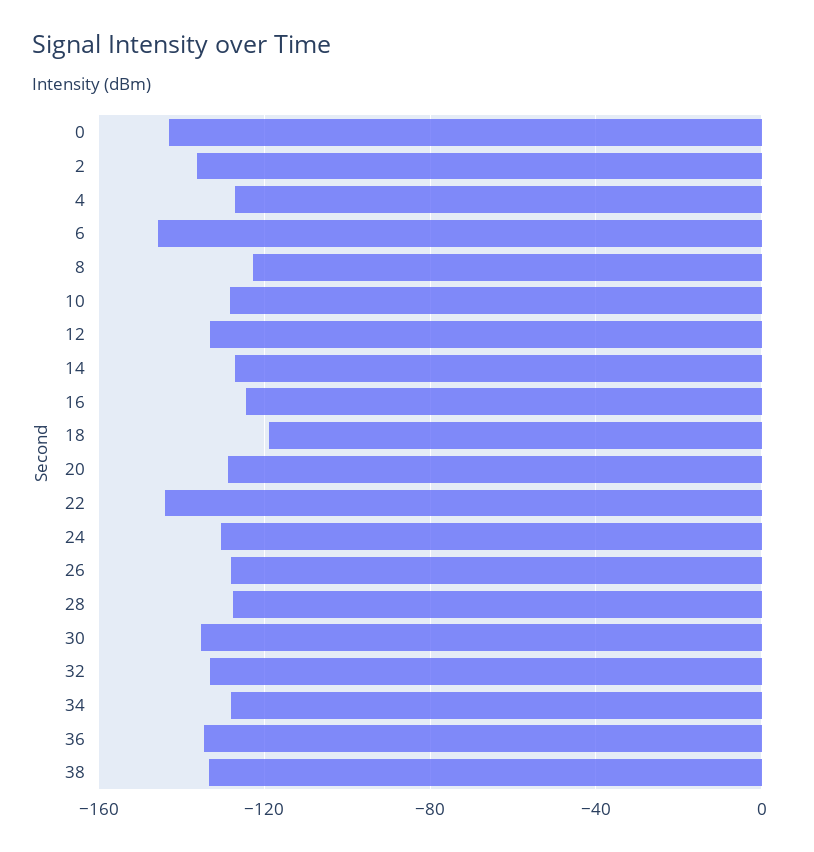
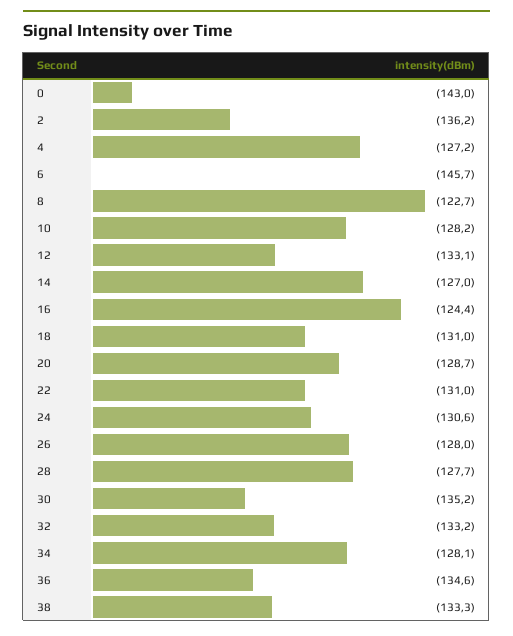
18: -120 -> -131
22: -145 -> -131

